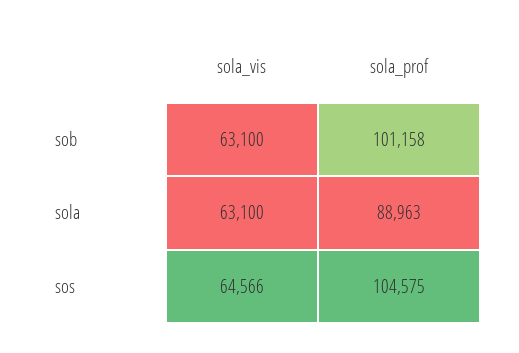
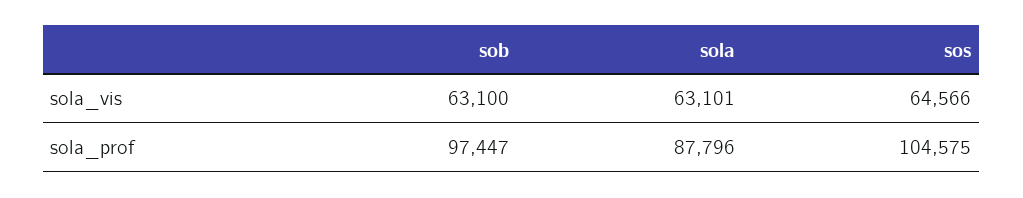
sola_prof, sob: 101158 -> 97447
sola_vis, sola: 63100 -> 63101
sola_prof, sola: 88963 -> 87796

